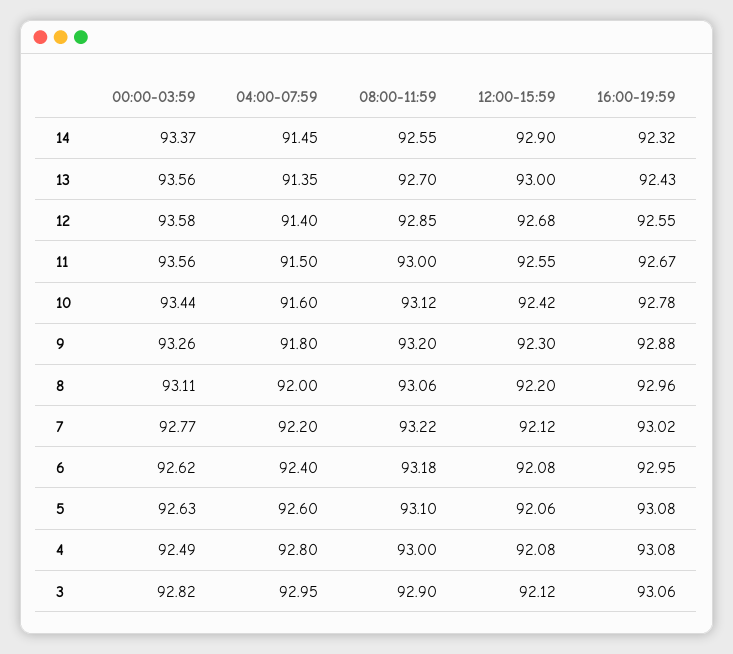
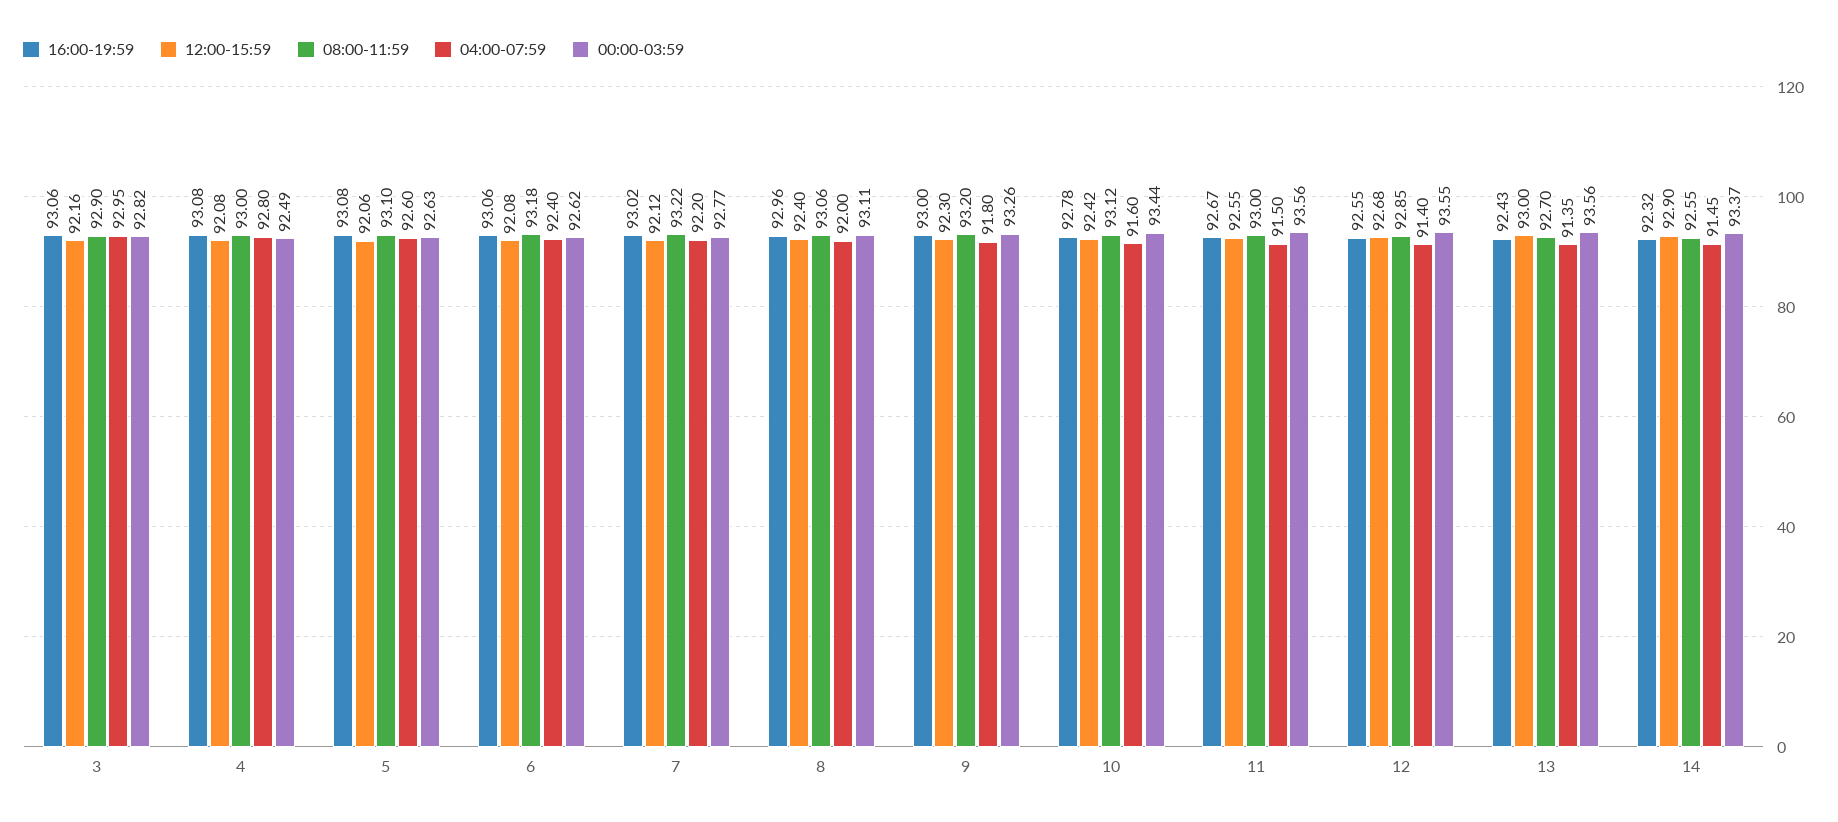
00:00-03:59, 12: 93.58 -> 93.55
16:00-19:59, 9: 92.88 -> 93
12:00-15:59, 8: 92.2 -> 92.4
16:00-19:59, 6: 92.95 -> 93.06
12:00-15:59, 3: 92.12 -> 92.16

